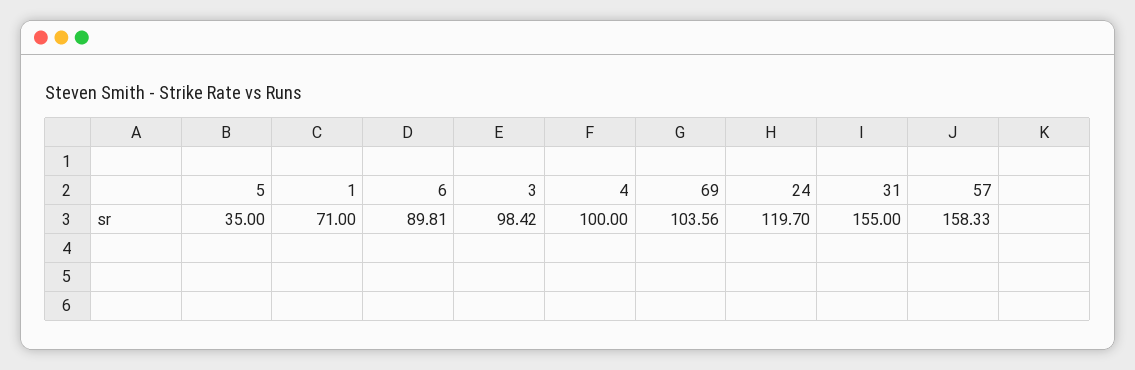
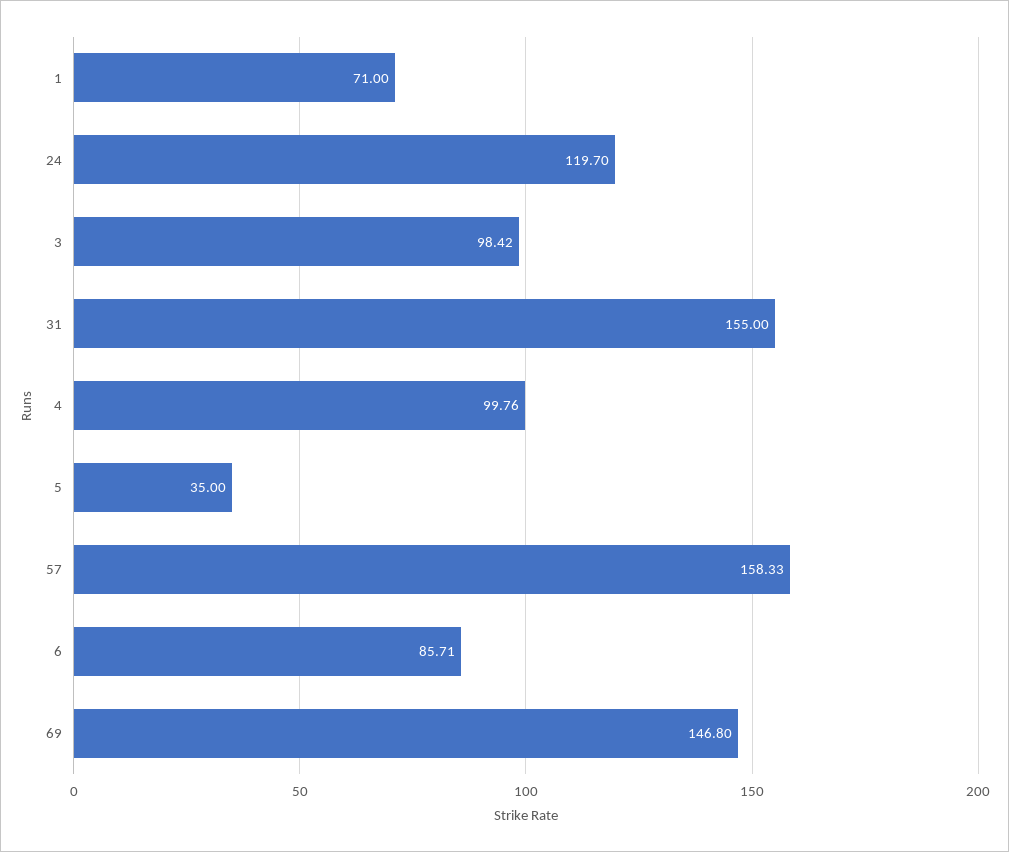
6: 89.81 -> 85.71
4: 100 -> 99.76
69: 103.56 -> 146.8

